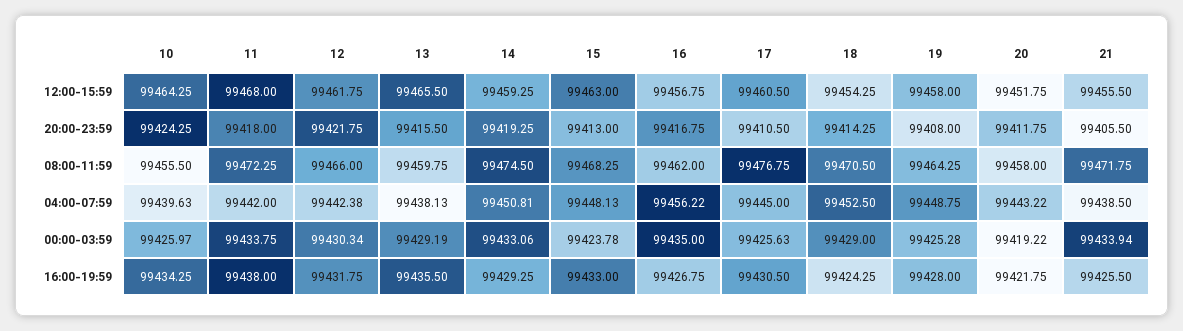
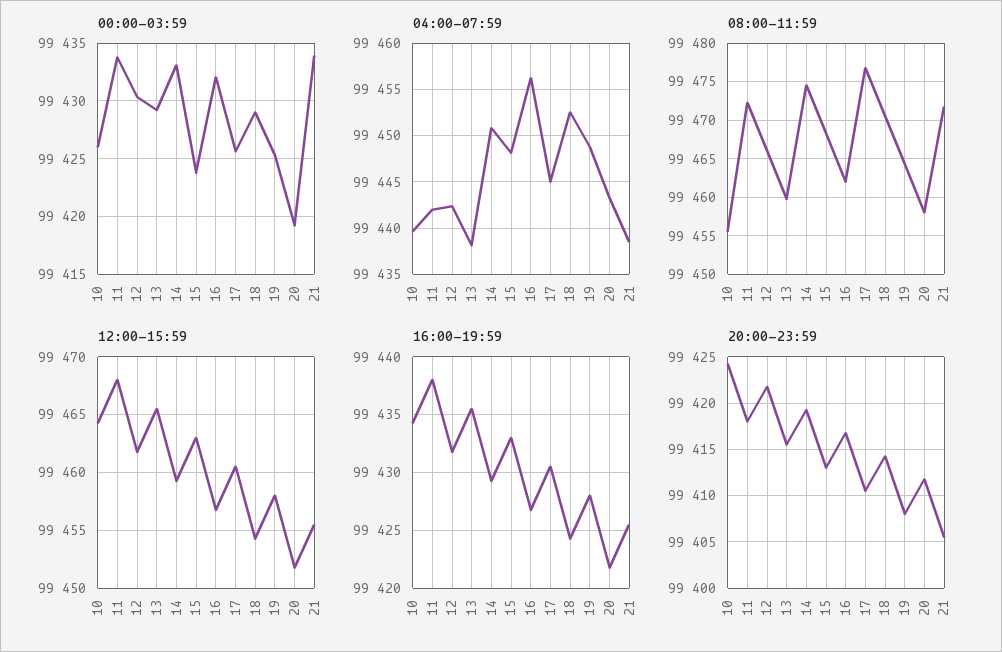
00:00-03:59, 16: 99435 -> 99432

